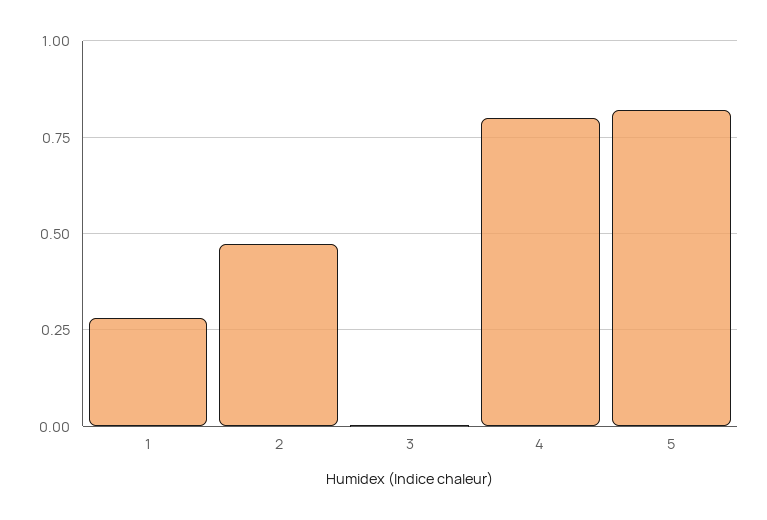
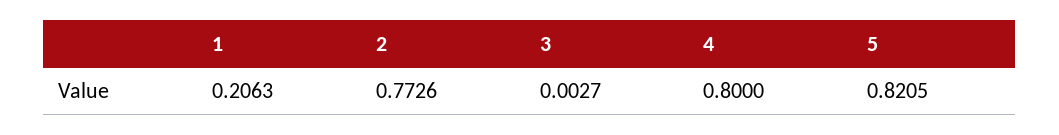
1: 0.275 -> 0.2063
2: 0.475 -> 0.7726

